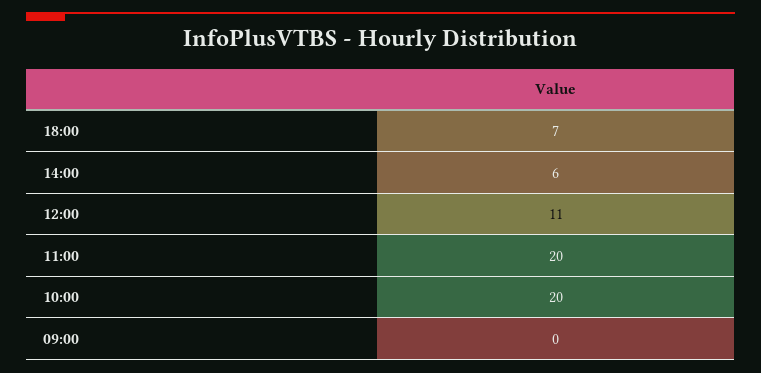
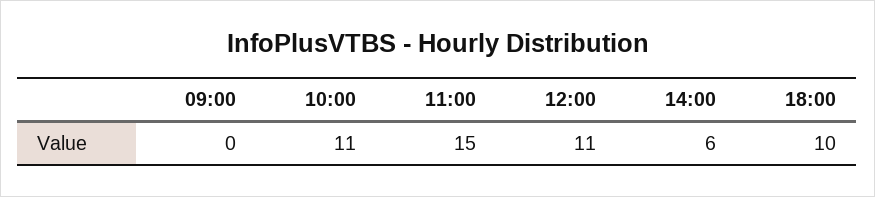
18:00: 7 -> 10
11:00: 20 -> 15
10:00: 20 -> 11

